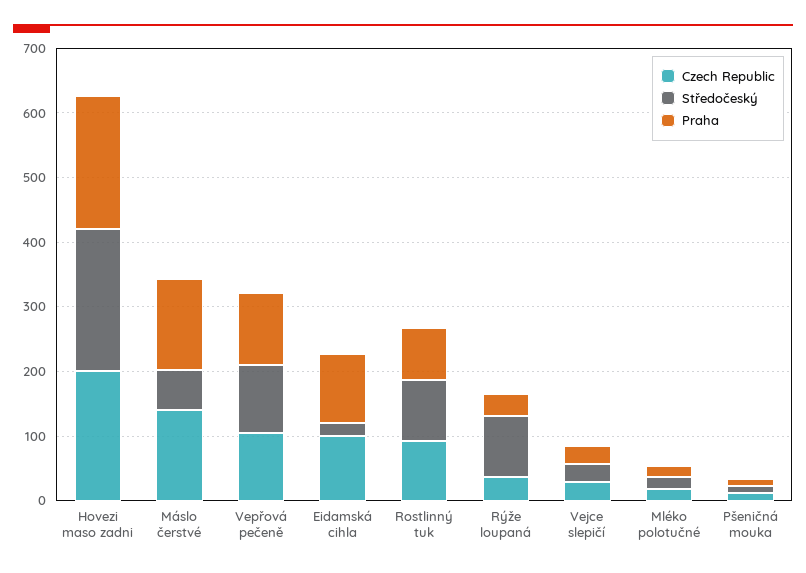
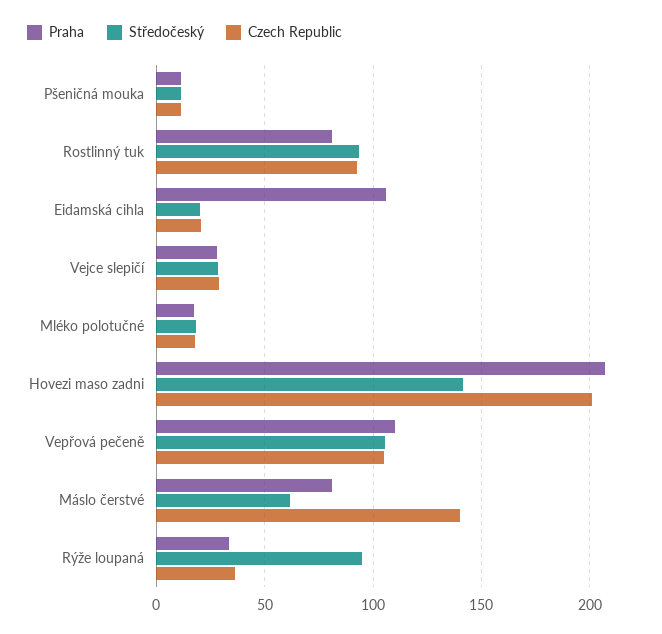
Středočeský, Hovezi maso zadni: 220 -> 140
Praha, Máslo čerstvé: 140 -> 80
Czech Republic, Eidamská cihla: 100 -> 20

